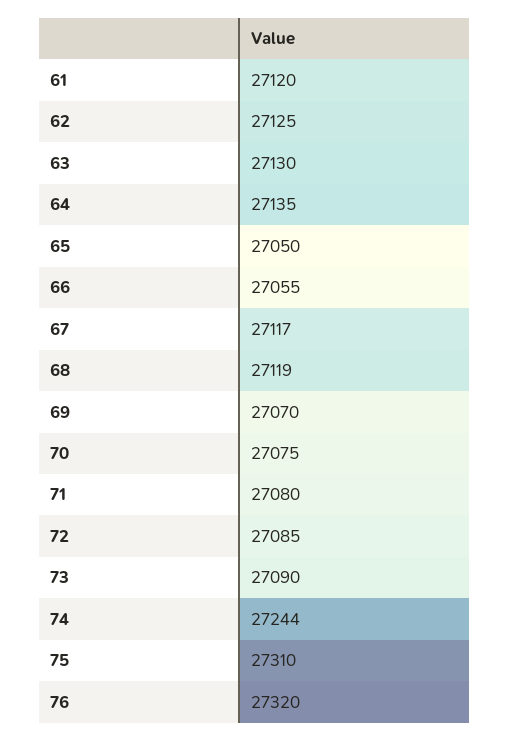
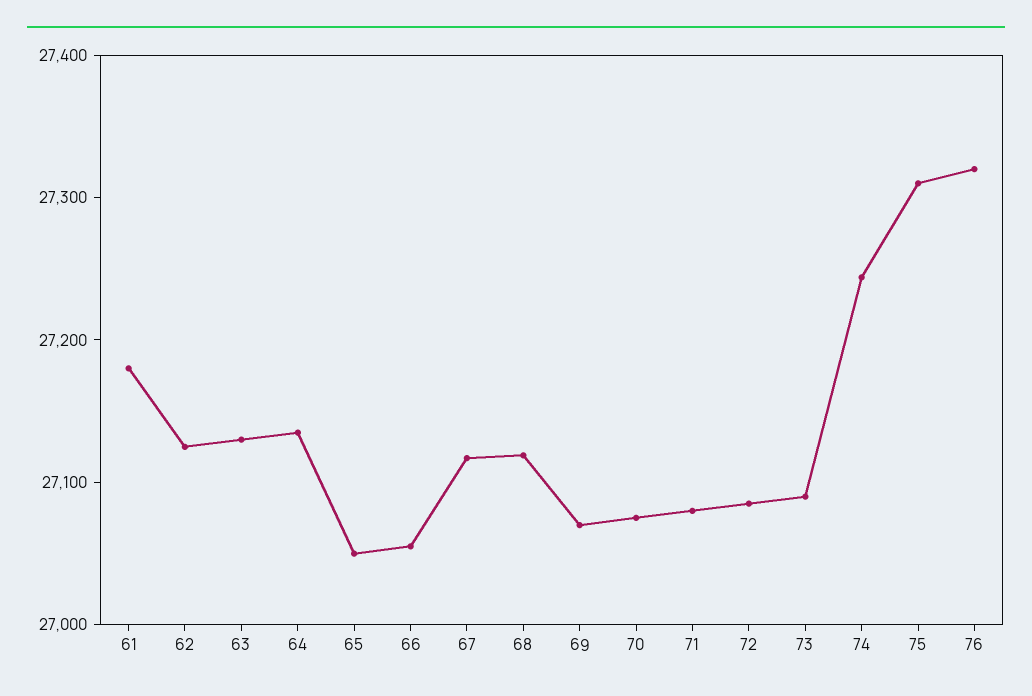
61: 27120 -> 27180

